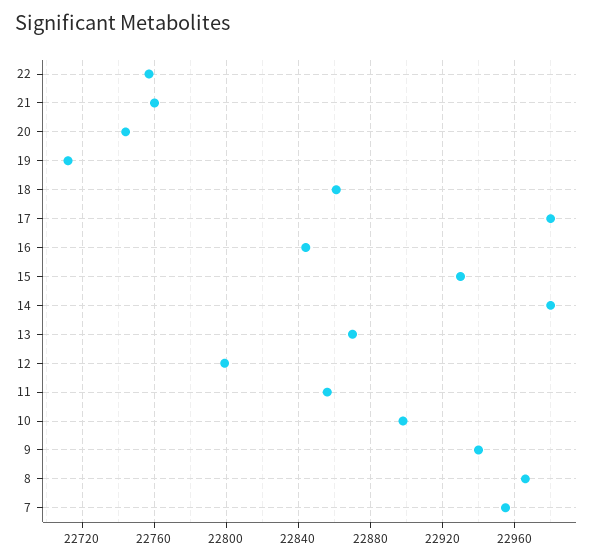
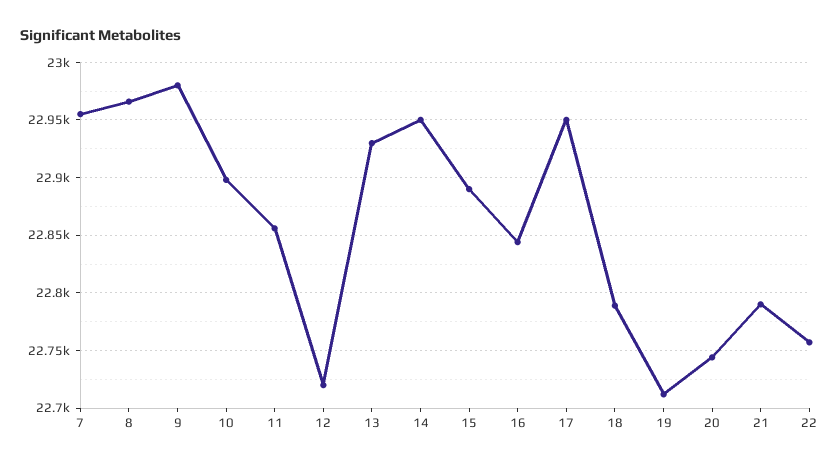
21: 22760 -> 22790
18: 22860 -> 22790
17: 22980 -> 22950
15: 22930 -> 22890
14: 22980 -> 22950
13: 22870 -> 22930
12: 22800 -> 22720
9: 22940 -> 22980

